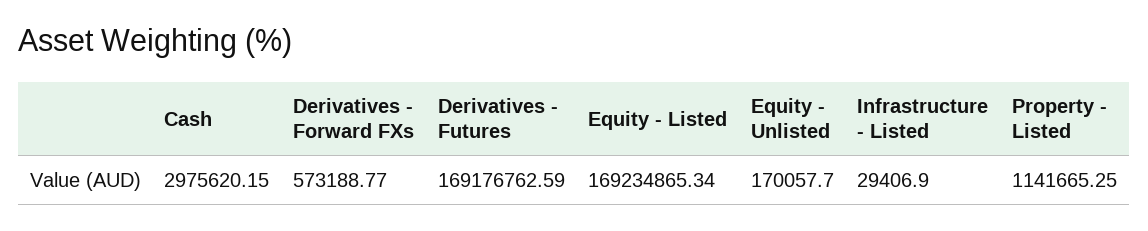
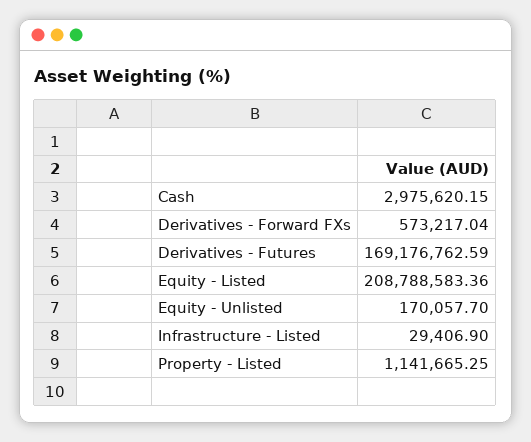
Derivatives - Forward FXs: 573188.77 -> 573217.04
Equity - Listed: 169234865.34 -> 208788583.36

